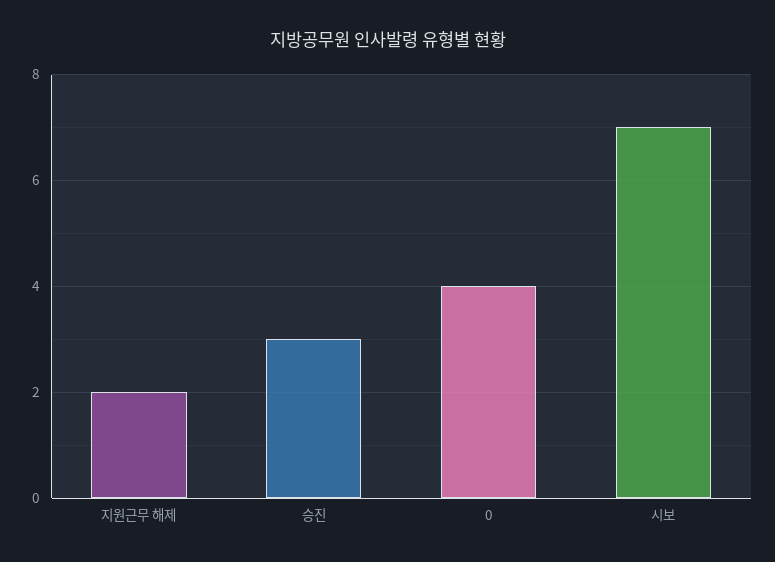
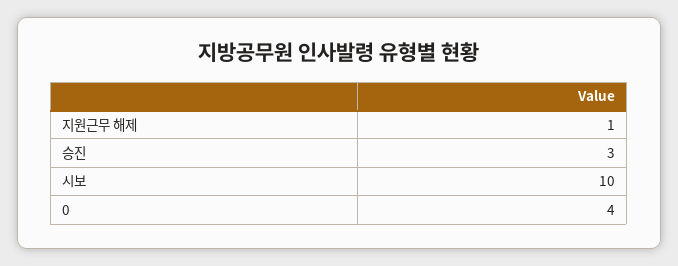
지원근무 해제: 2 -> 1
시보: 7 -> 10

